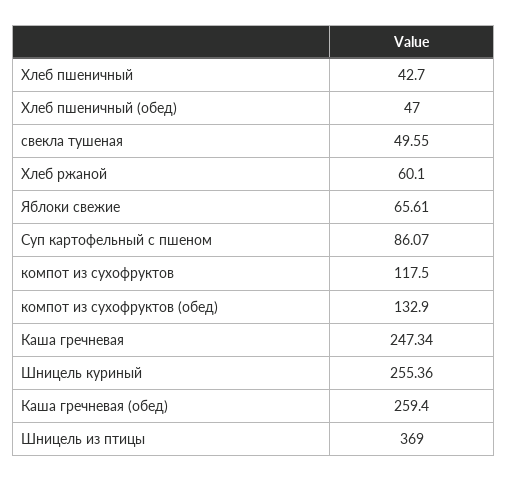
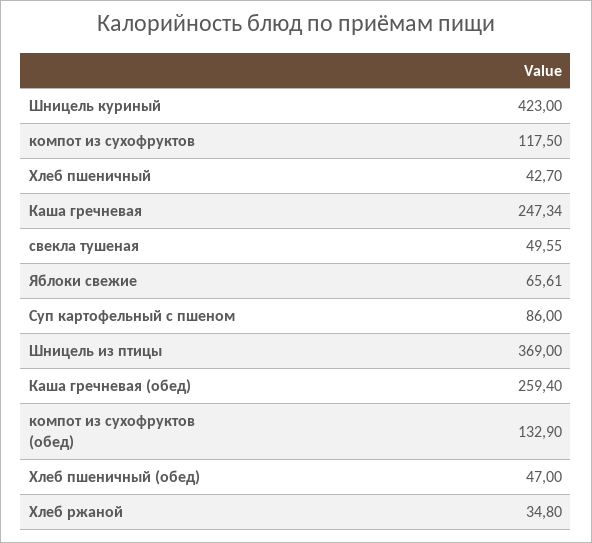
Хлеб ржаной: 60.1 -> 34.8
Суп картофельный с пшеном: 86.07 -> 86
Шницель куриный: 255.36 -> 423

